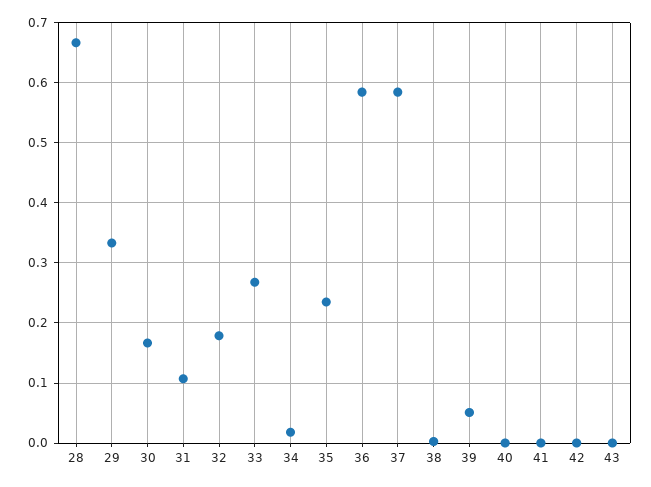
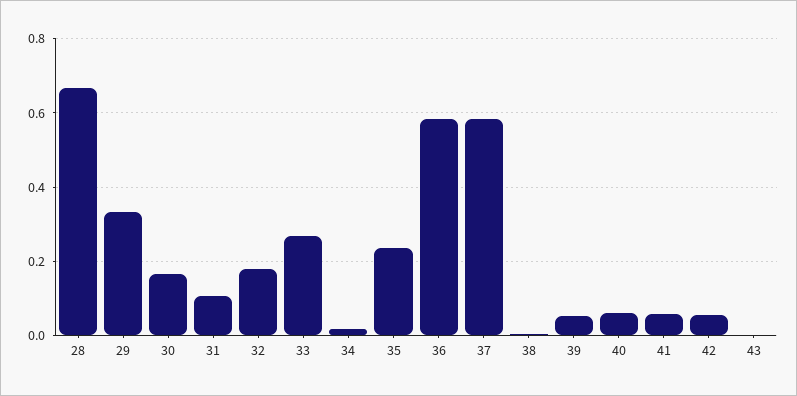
40: 0 -> 0.06
41: 0 -> 0.06
42: 0 -> 0.06

